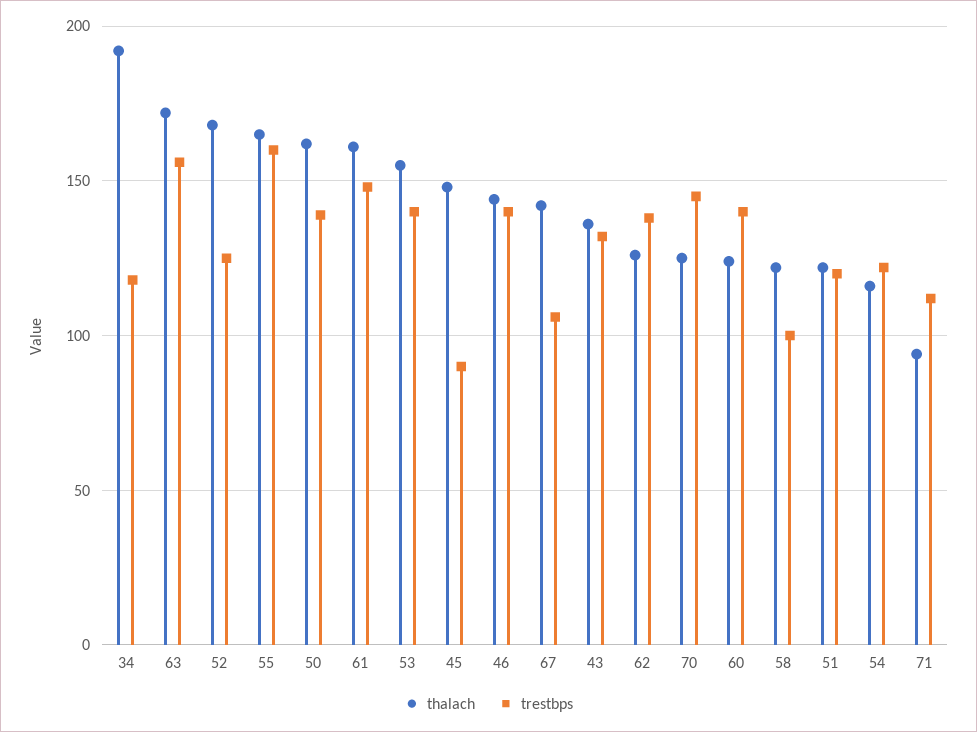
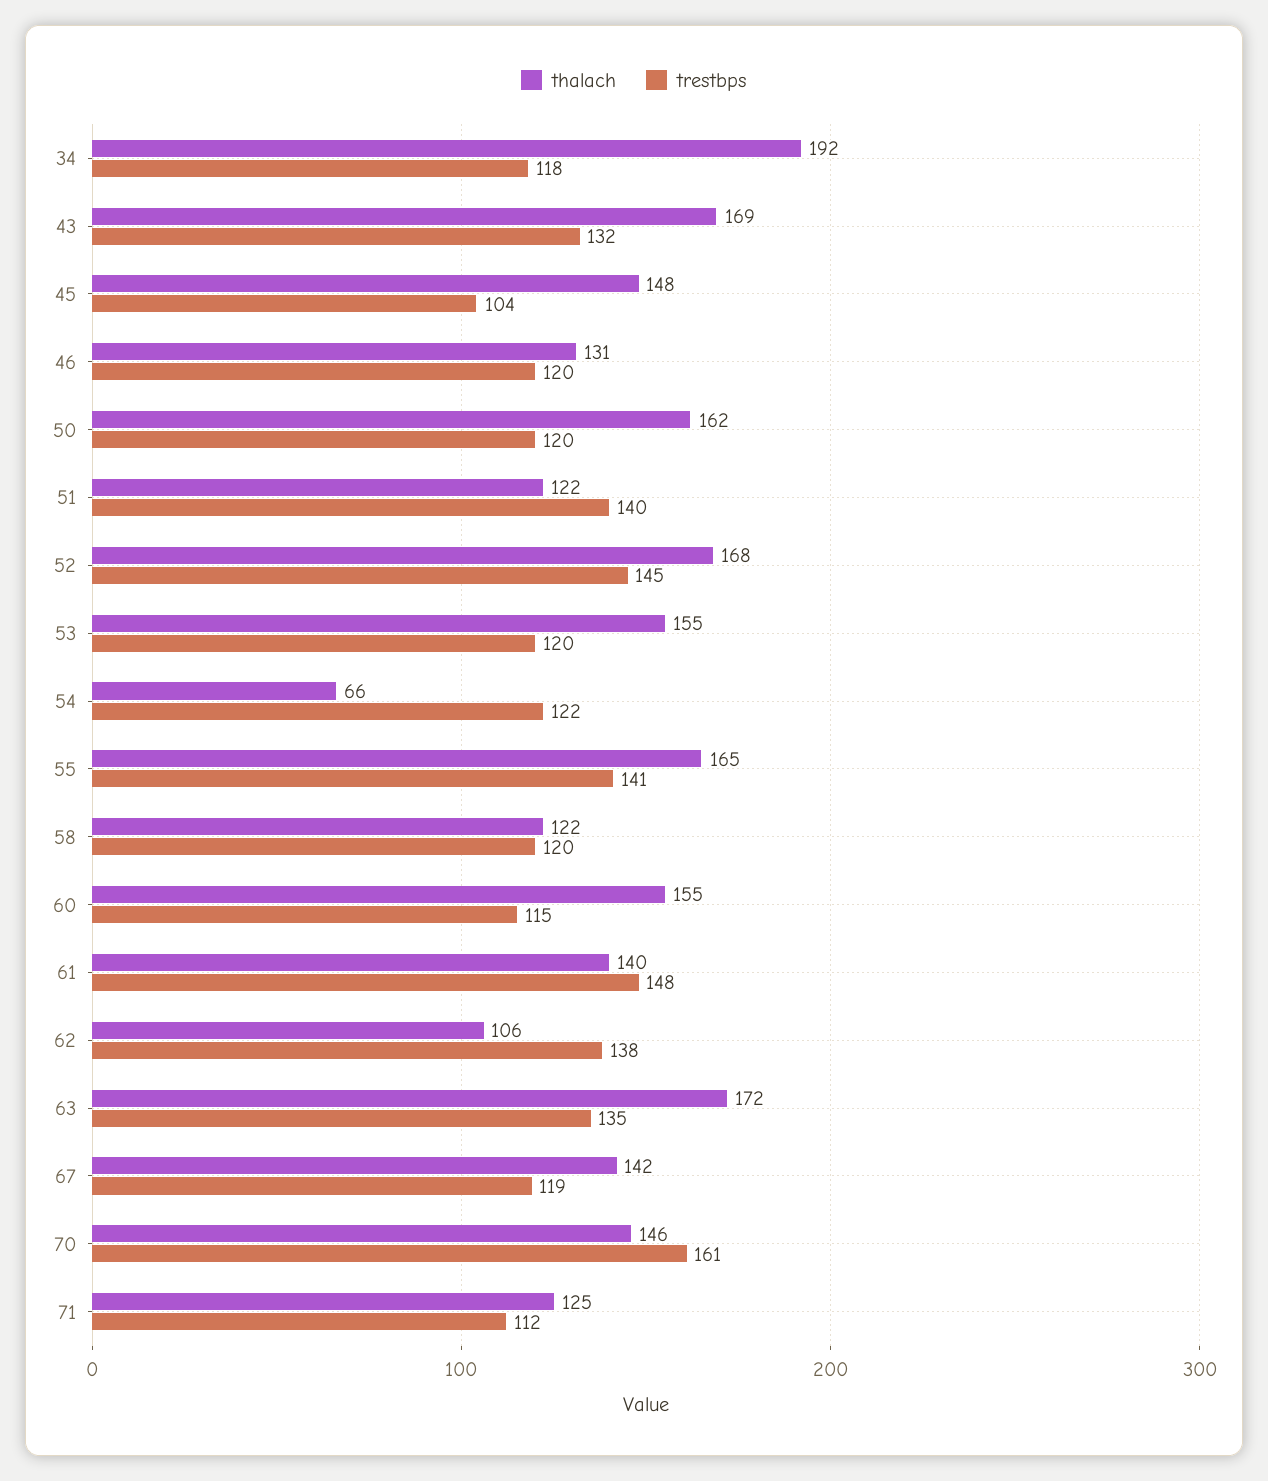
trestbps, 63: 155 -> 135
trestbps, 52: 125 -> 145
trestbps, 55: 160 -> 141
trestbps, 50: 140 -> 120
thalach, 61: 160 -> 140
trestbps, 53: 140 -> 120
trestbps, 45: 90 -> 104
thalach, 46: 145 -> 131
trestbps, 46: 140 -> 120
trestbps, 67: 105 -> 119
thalach, 43: 135 -> 169
thalach, 62: 125 -> 106
thalach, 70: 125 -> 146
trestbps, 70: 145 -> 161
thalach, 60: 125 -> 155
trestbps, 60: 140 -> 115
trestbps, 58: 100 -> 120
trestbps, 51: 120 -> 140
thalach, 54: 115 -> 66
thalach, 71: 95 -> 125

